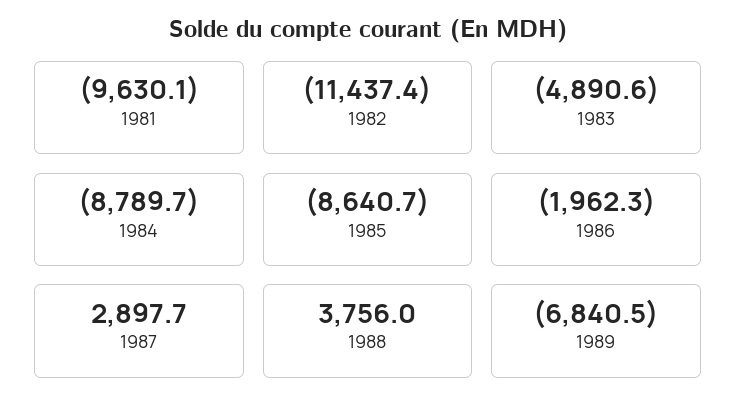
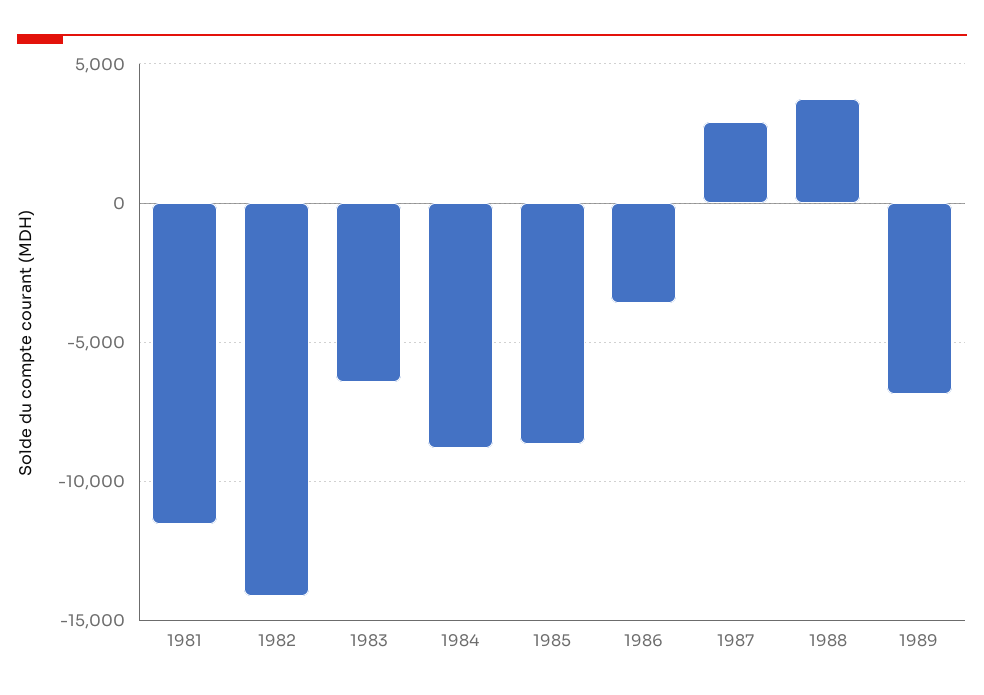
1981: -9630.1 -> -11500
1982: -11437.4 -> -14000
1983: -4890.6 -> -6500
1986: -1962.3 -> -3500

